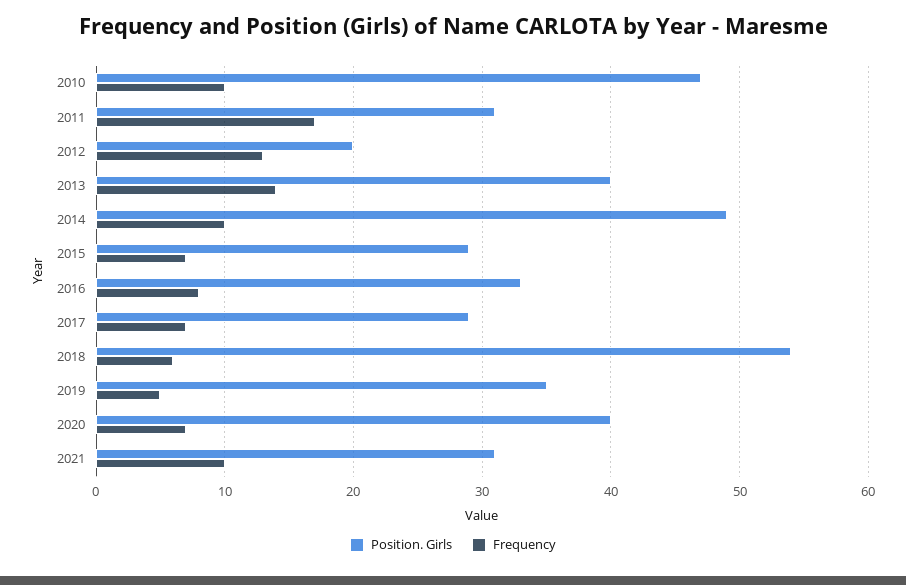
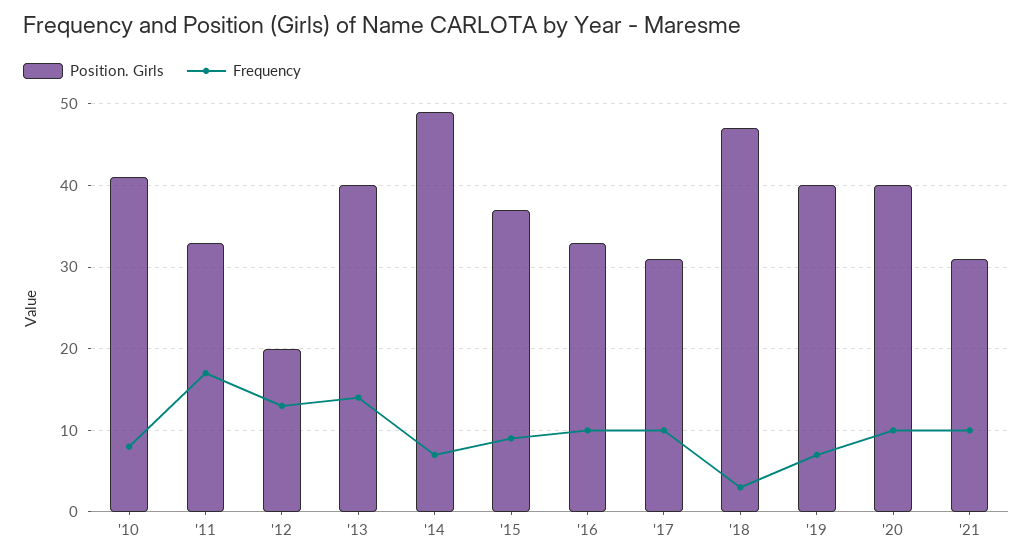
Position. Girls, 2010: 47 -> 41
Frequency, 2010: 10 -> 8
Position. Girls, 2011: 31 -> 33
Frequency, 2014: 10 -> 7
Position. Girls, 2015: 29 -> 37
Frequency, 2015: 7 -> 9
Frequency, 2016: 8 -> 10
Position. Girls, 2017: 29 -> 31
Frequency, 2017: 7 -> 10
Position. Girls, 2018: 54 -> 47
Frequency, 2018: 6 -> 3
Position. Girls, 2019: 35 -> 40
Frequency, 2019: 5 -> 7
Frequency, 2020: 7 -> 10

